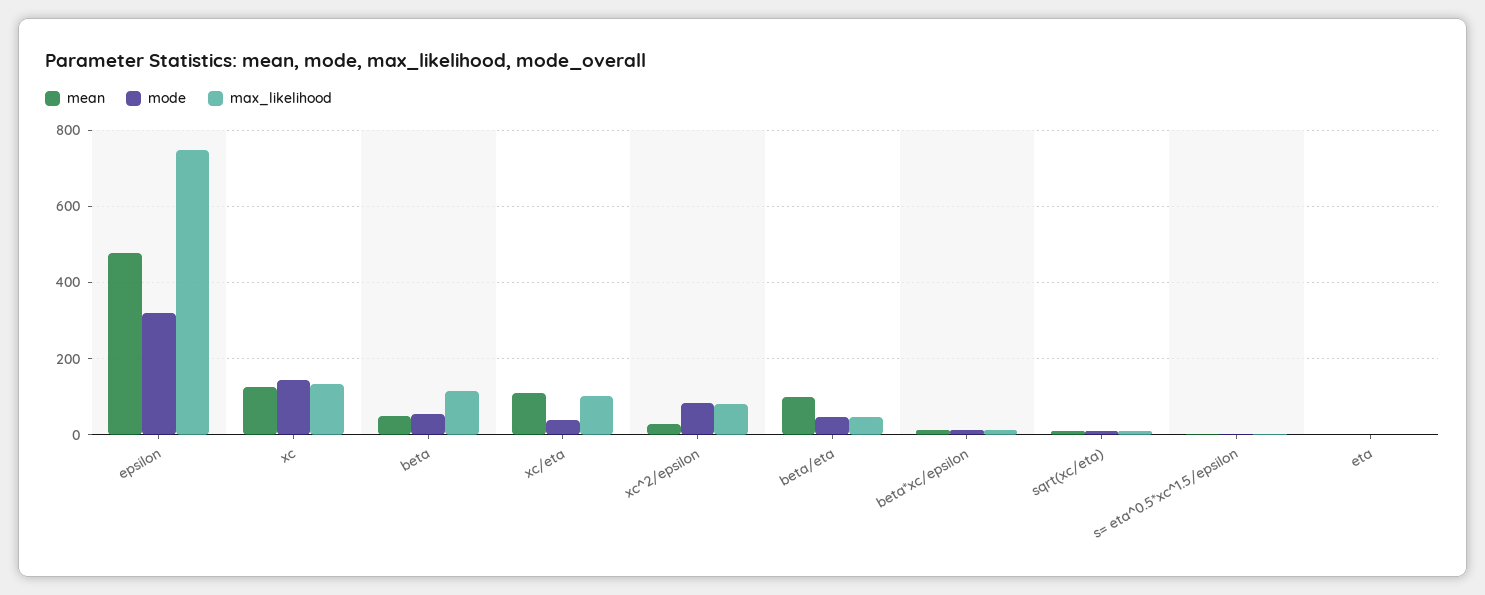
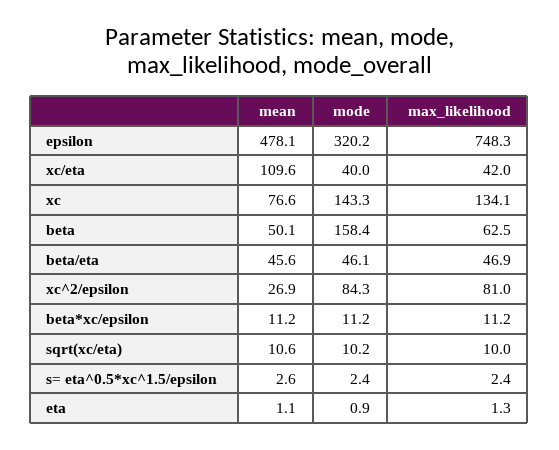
mean, xc: 120 -> 76.6
mode, beta: 60 -> 158.4
max_likelihood, beta: 120 -> 62.5
max_likelihood, xc/eta: 100 -> 42
mean, beta/eta: 100 -> 45.6

